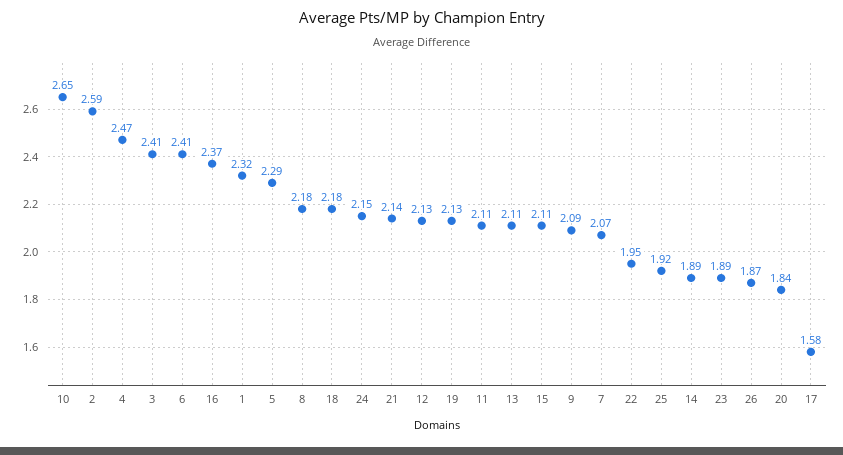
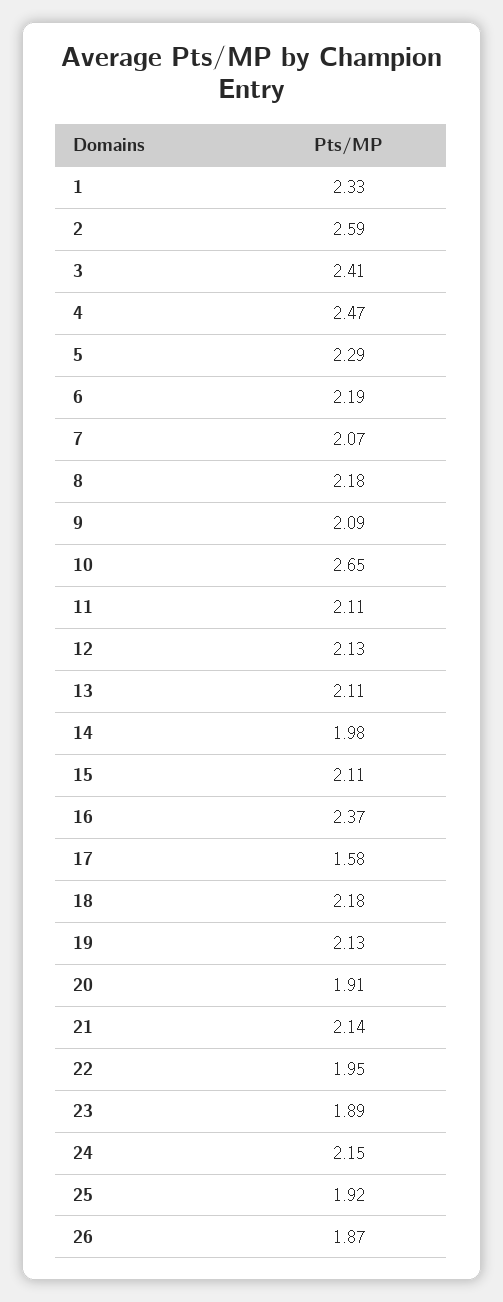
6: 2.41 -> 2.19
1: 2.32 -> 2.33
14: 1.89 -> 1.98
20: 1.84 -> 1.91

